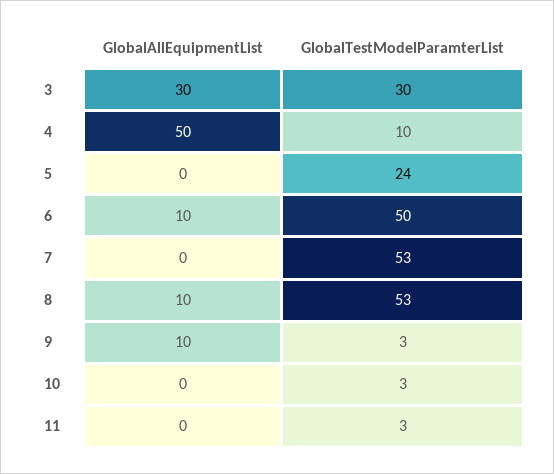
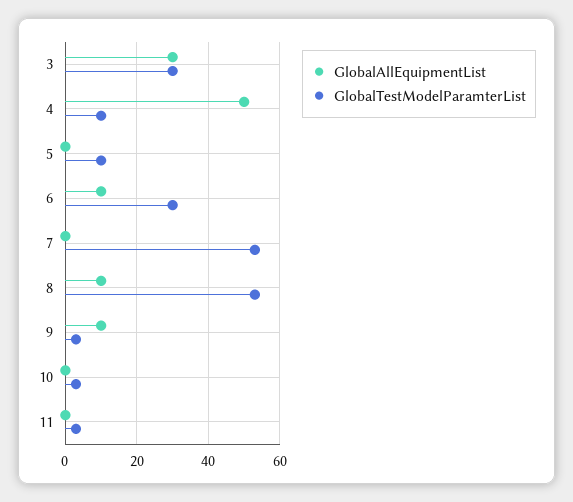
GlobalTestModelParamterList, 5: 24 -> 10
GlobalTestModelParamterList, 6: 50 -> 30

